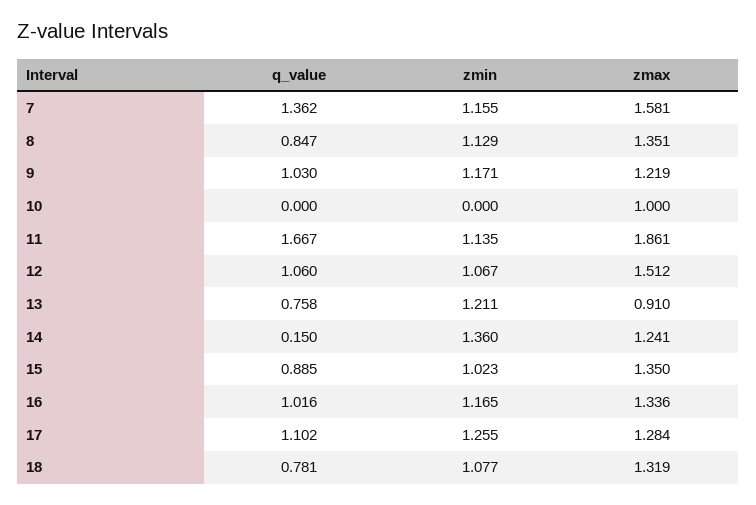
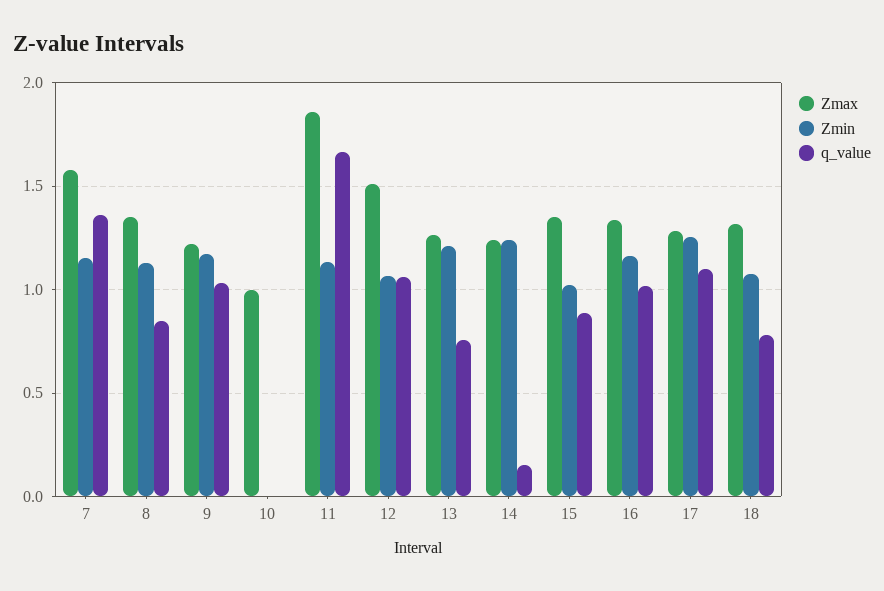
zmax, 13: 0.91 -> 1.25
zmin, 14: 1.36 -> 1.25

